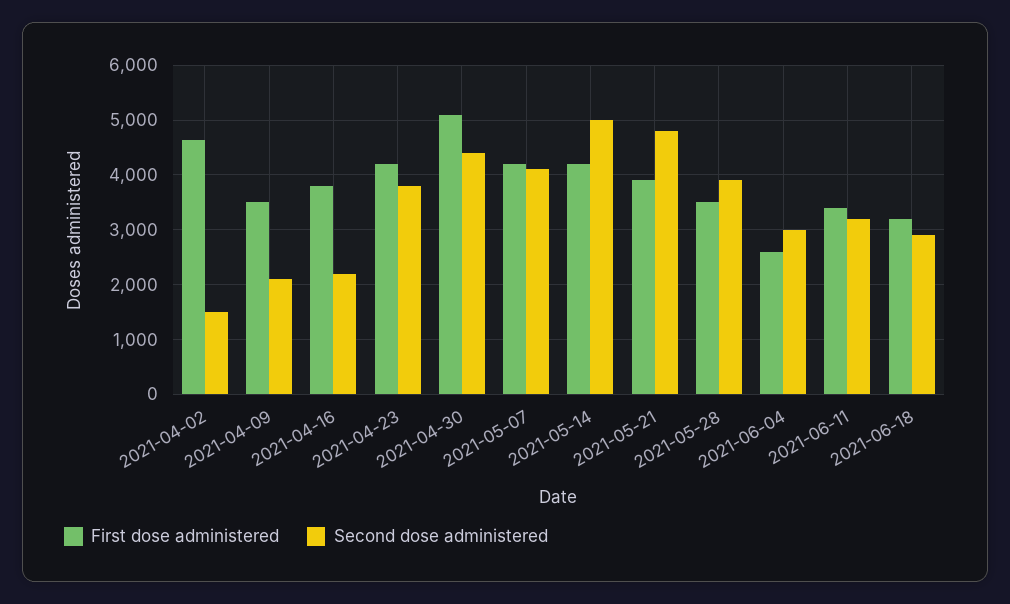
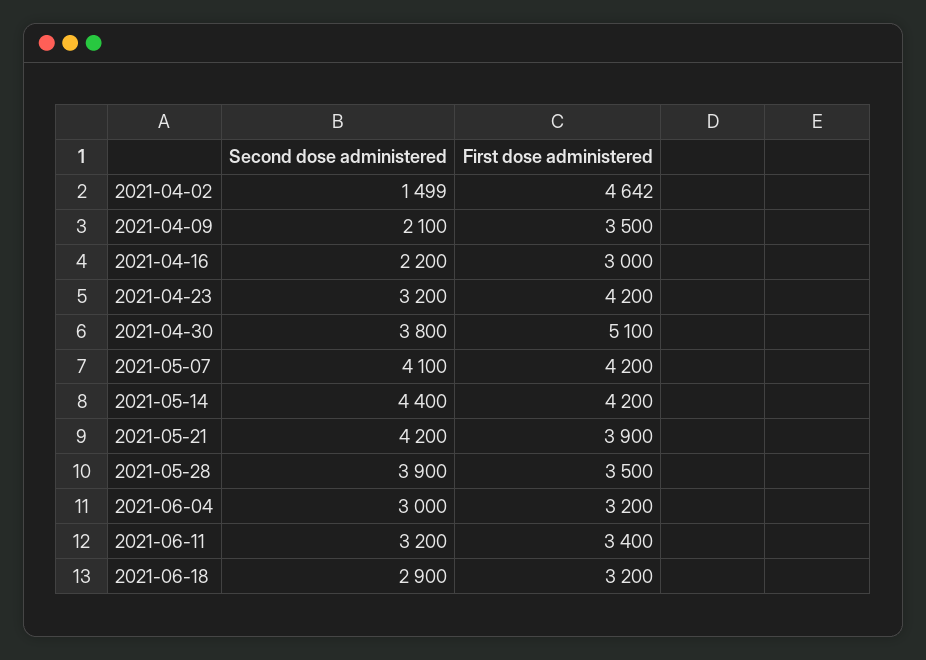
First dose administered, 2021-04-16: 3800 -> 3000
Second dose administered, 2021-04-23: 3800 -> 3200
Second dose administered, 2021-04-30: 4400 -> 3800
Second dose administered, 2021-05-14: 5000 -> 4400
Second dose administered, 2021-05-21: 4800 -> 4200
First dose administered, 2021-06-04: 2600 -> 3200

